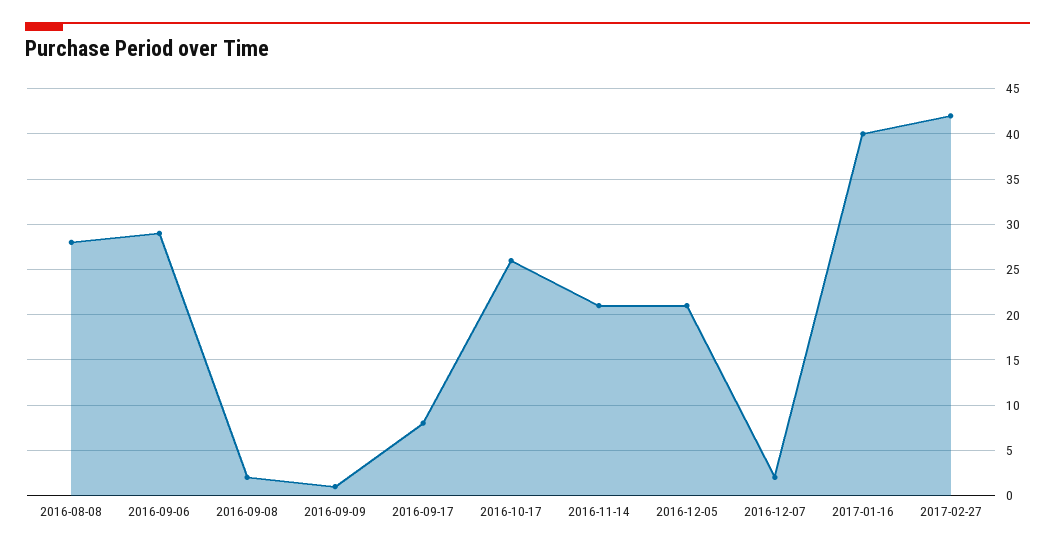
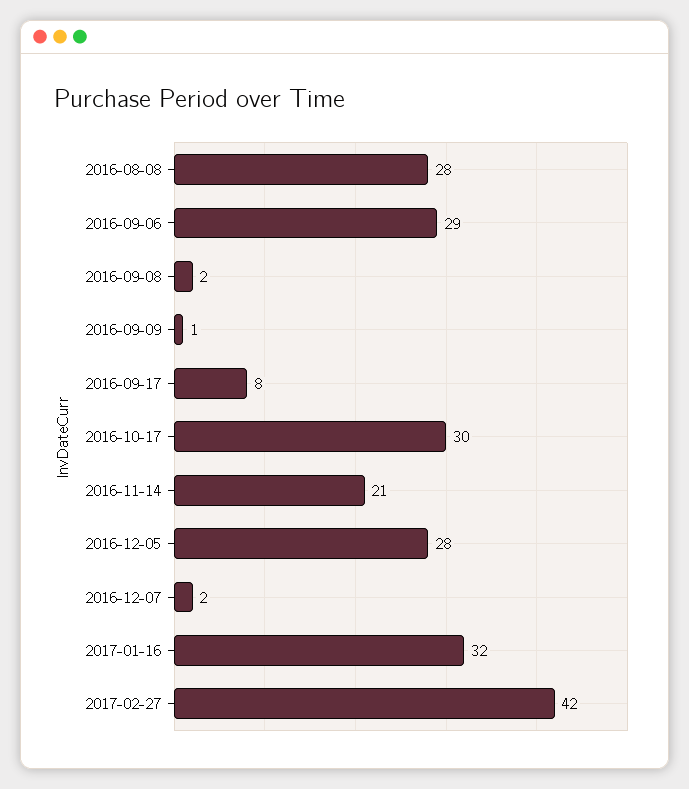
2016-10-17: 26 -> 30
2016-12-05: 21 -> 28
2017-01-16: 40 -> 32

